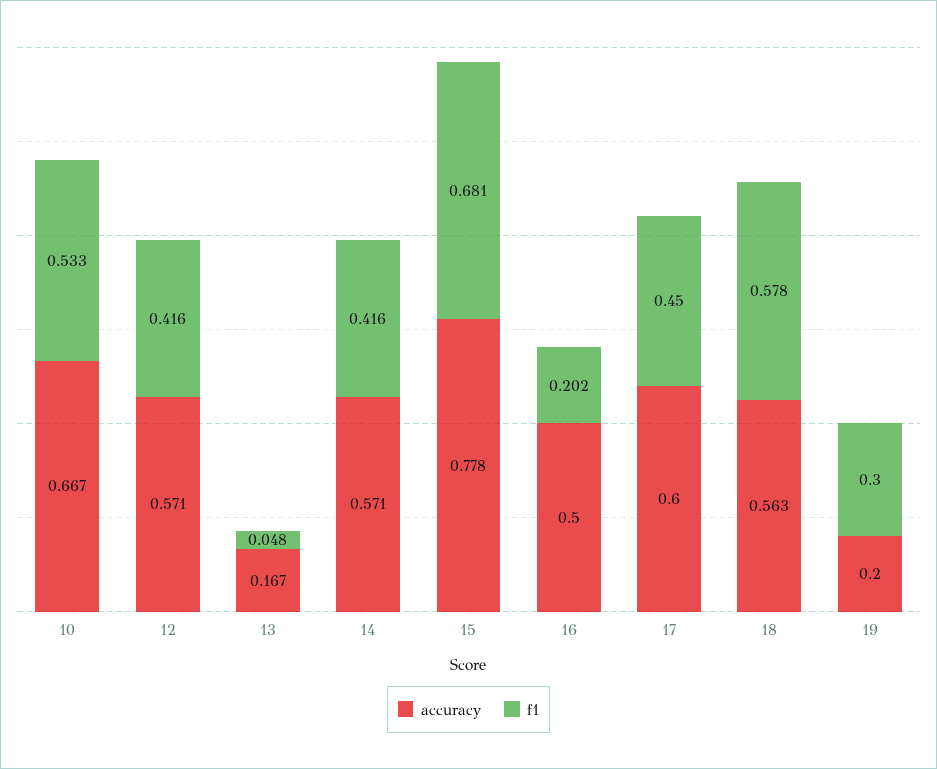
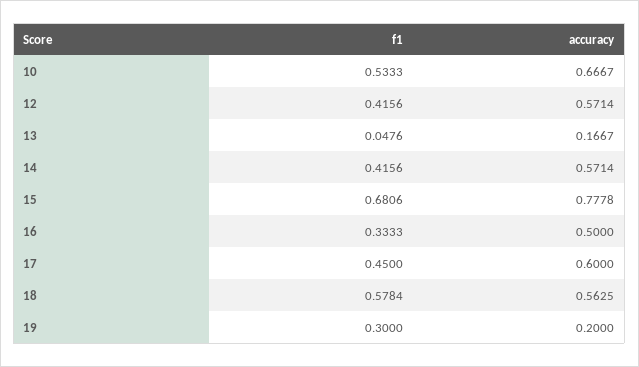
f1, 16: 0.202 -> 0.3333

